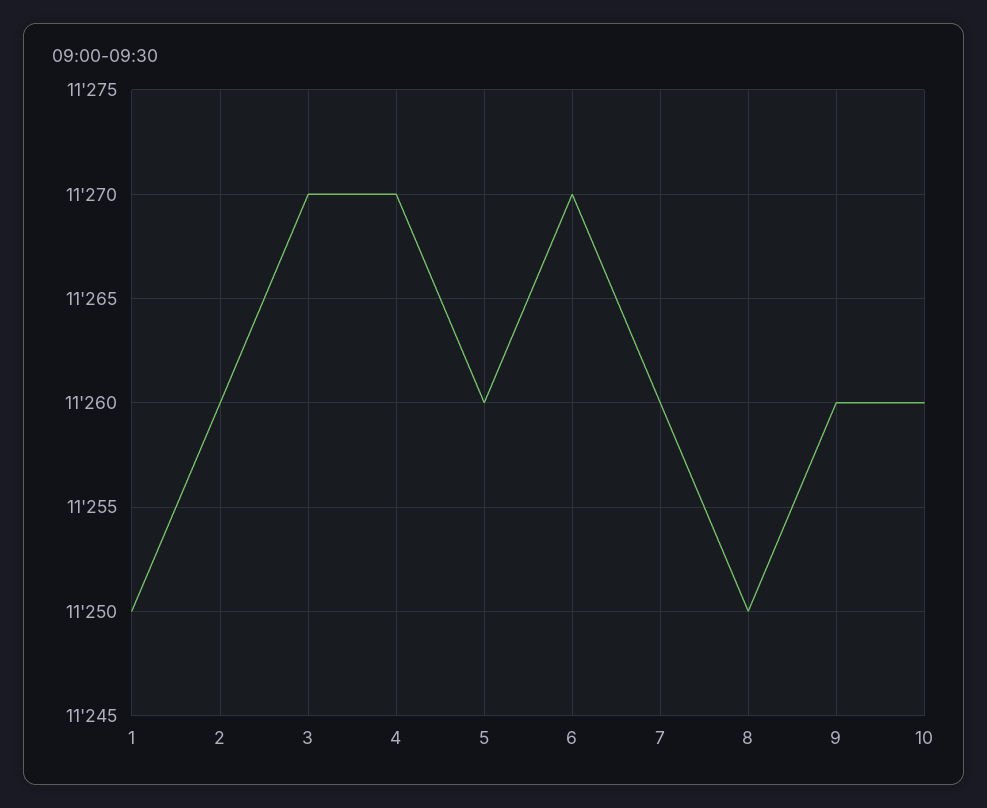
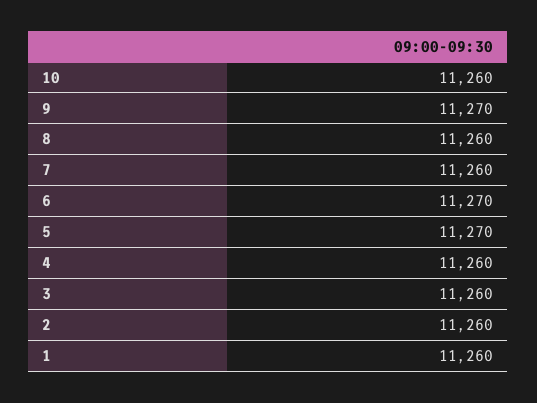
1: 11250 -> 11260
3: 11270 -> 11260
4: 11270 -> 11260
5: 11260 -> 11270
8: 11250 -> 11260
9: 11260 -> 11270

